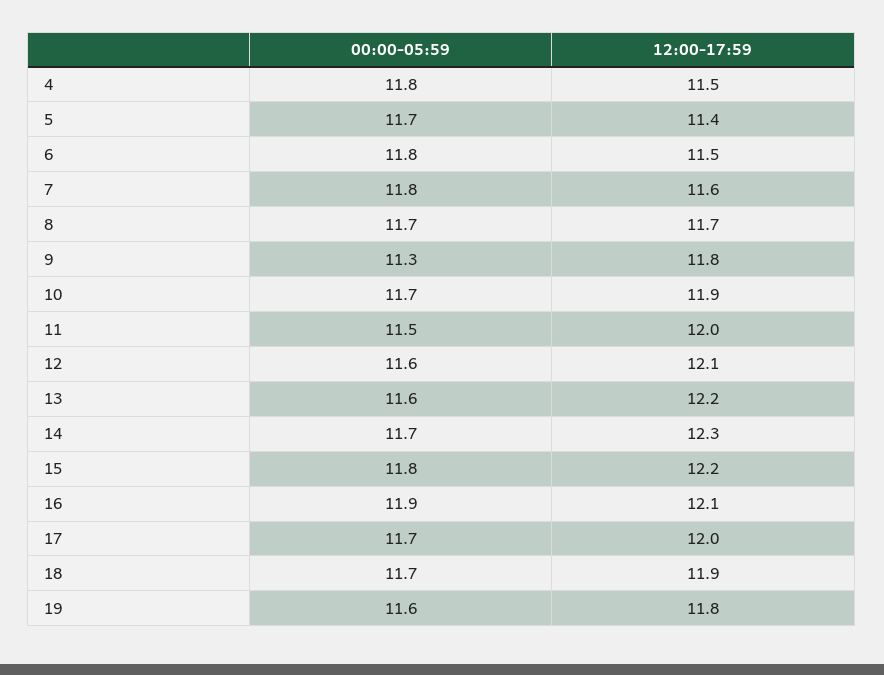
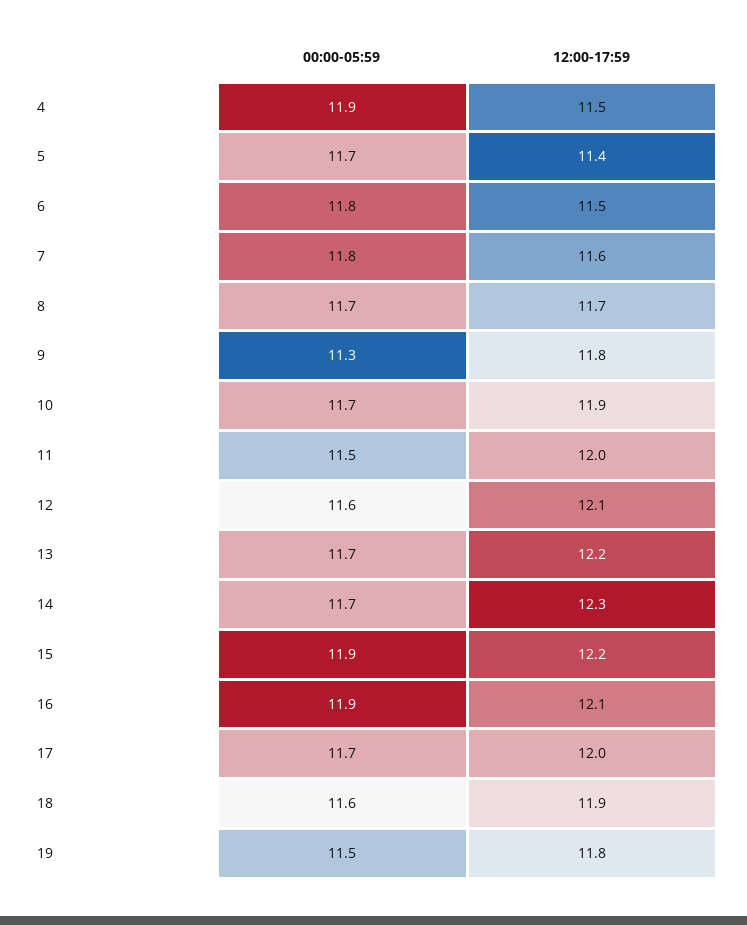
00:00-05:59, 4: 11.8 -> 11.9
00:00-05:59, 13: 11.6 -> 11.7
00:00-05:59, 15: 11.8 -> 11.9
00:00-05:59, 18: 11.7 -> 11.6
00:00-05:59, 19: 11.6 -> 11.5

